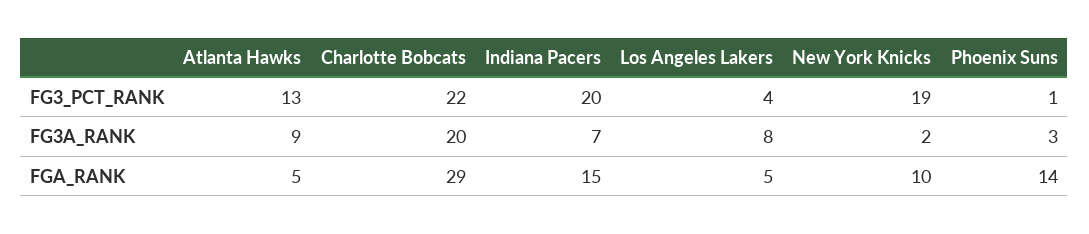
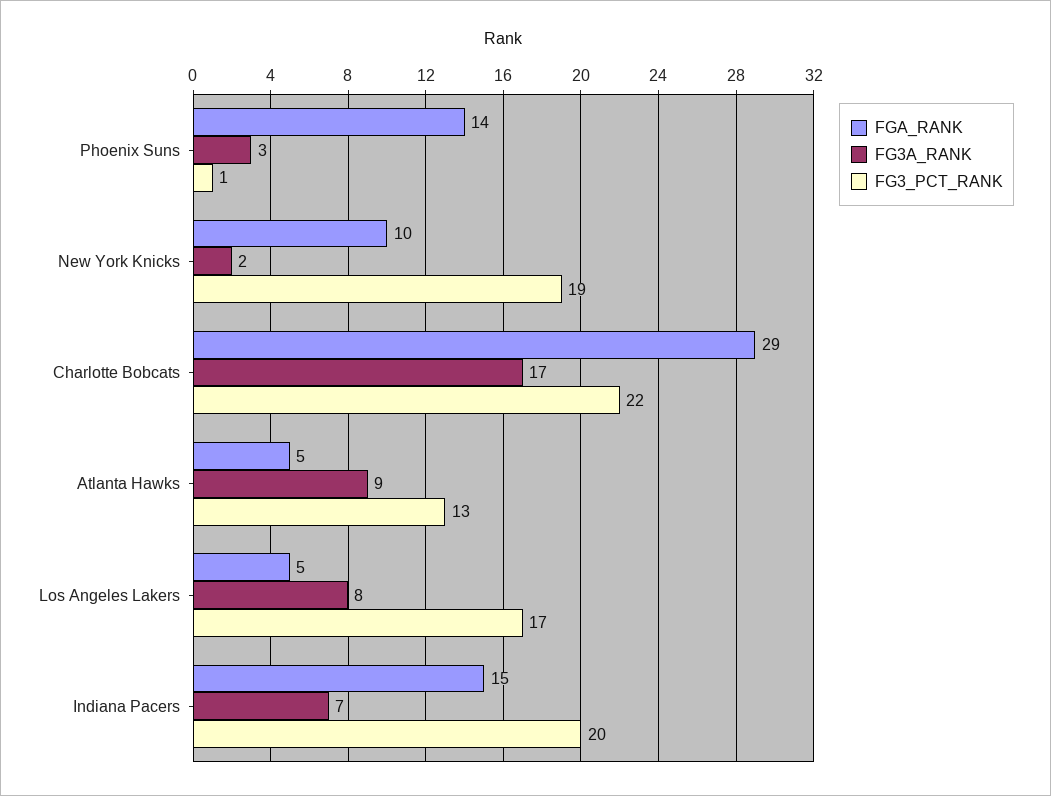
FG3_PCT_RANK, Los Angeles Lakers: 4 -> 17
FG3A_RANK, Charlotte Bobcats: 20 -> 17

